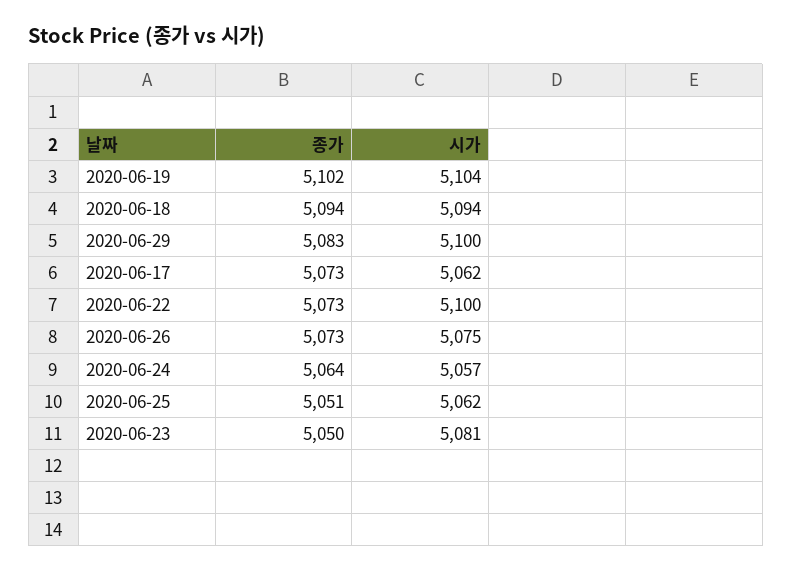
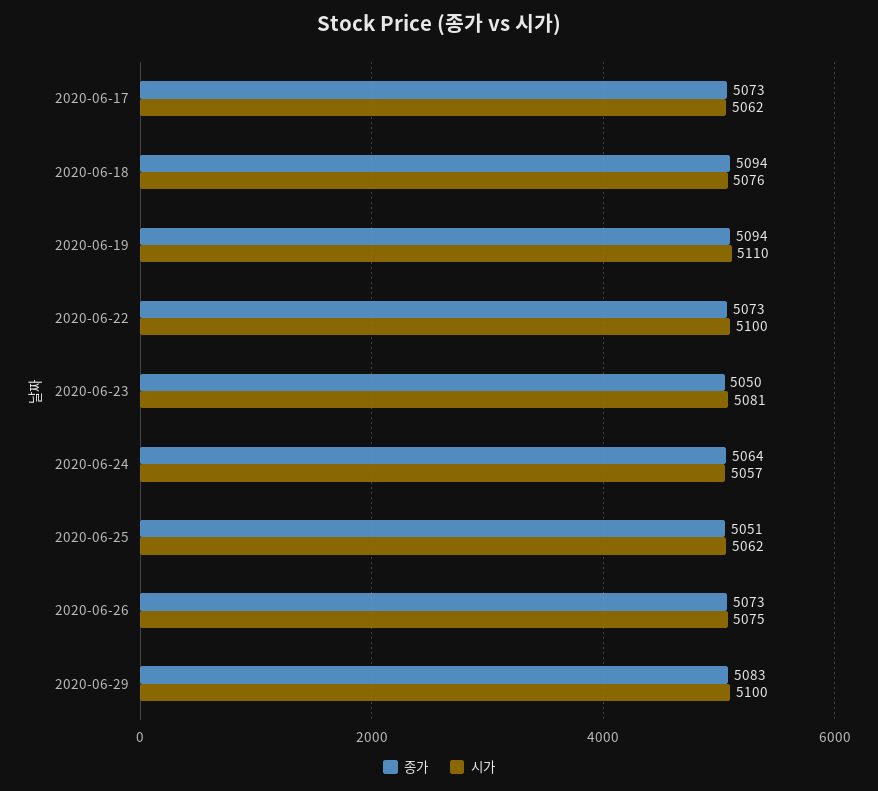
종가, 2020-06-19: 5102 -> 5094
시가, 2020-06-19: 5104 -> 5110
시가, 2020-06-18: 5094 -> 5076

